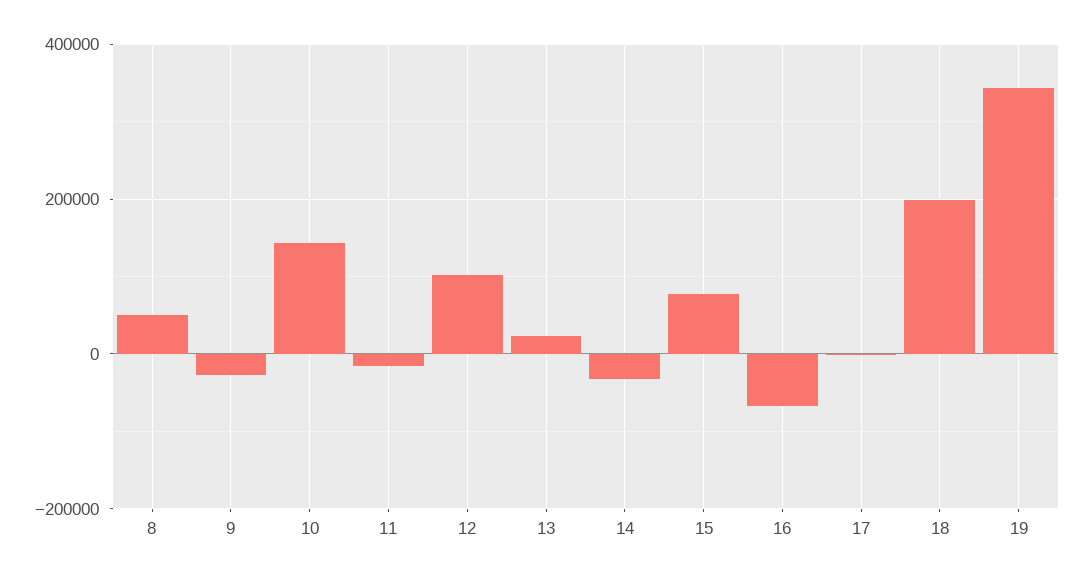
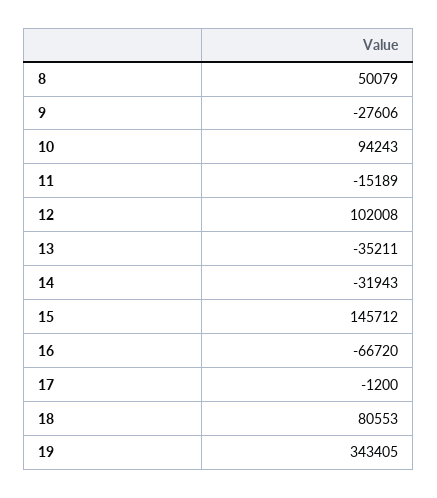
10: 140000 -> 94243
13: 20000 -> -35211
15: 80000 -> 145712
18: 200000 -> 80553

